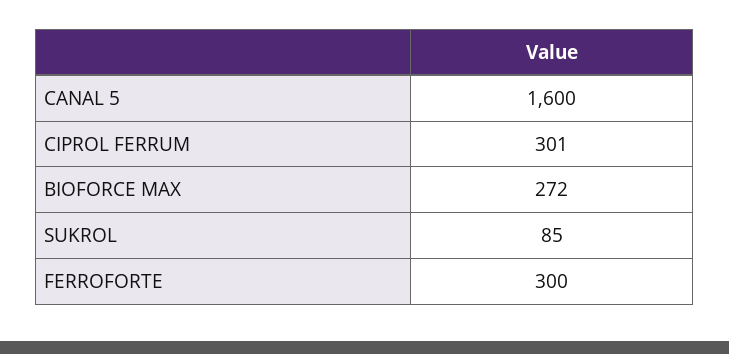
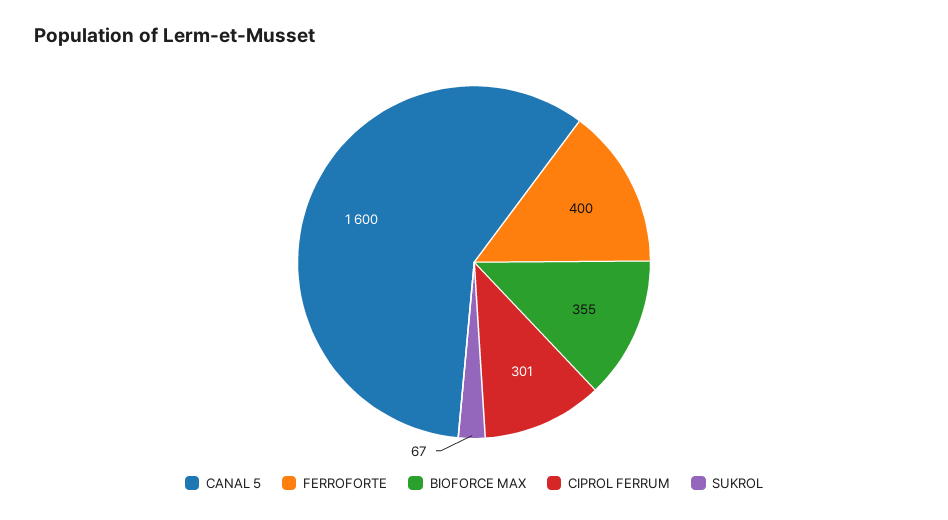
BIOFORCE MAX: 272 -> 355
SUKROL: 85 -> 67
FERROFORTE: 300 -> 400

